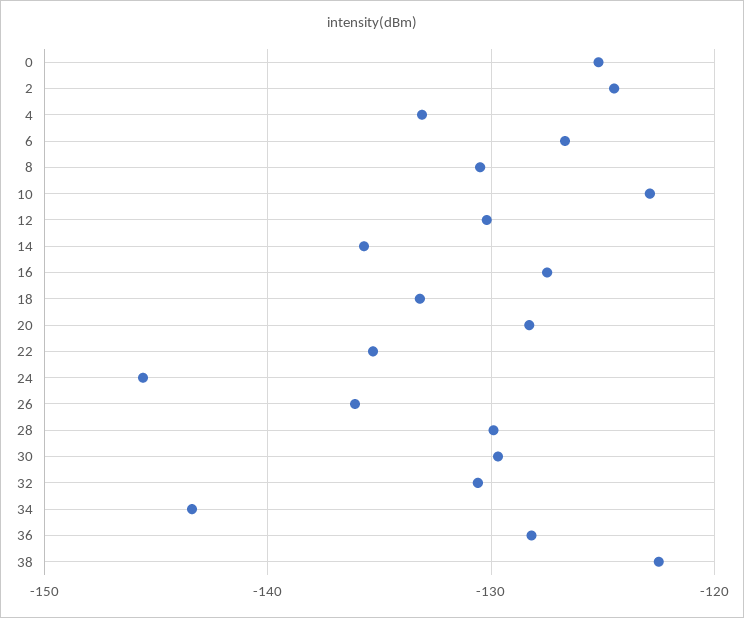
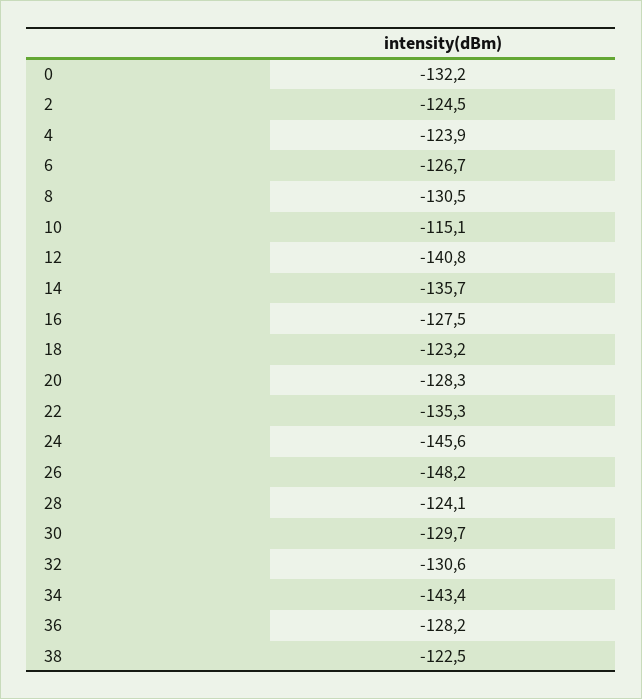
0: -125 -> -132.2
4: -133 -> -123.9
10: -123 -> -115.1
12: -130 -> -140.8
18: -133 -> -123.2
26: -136 -> -148.2
28: -130 -> -124.1

